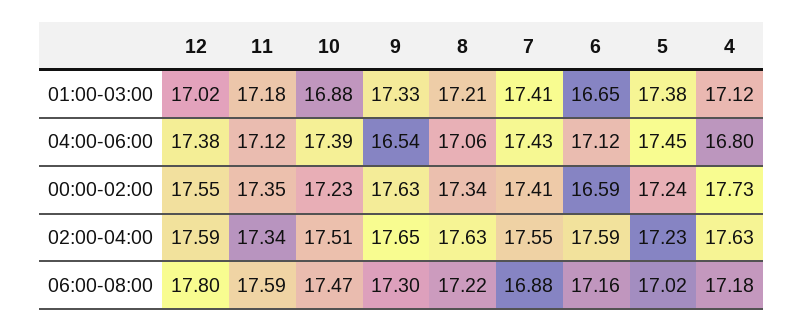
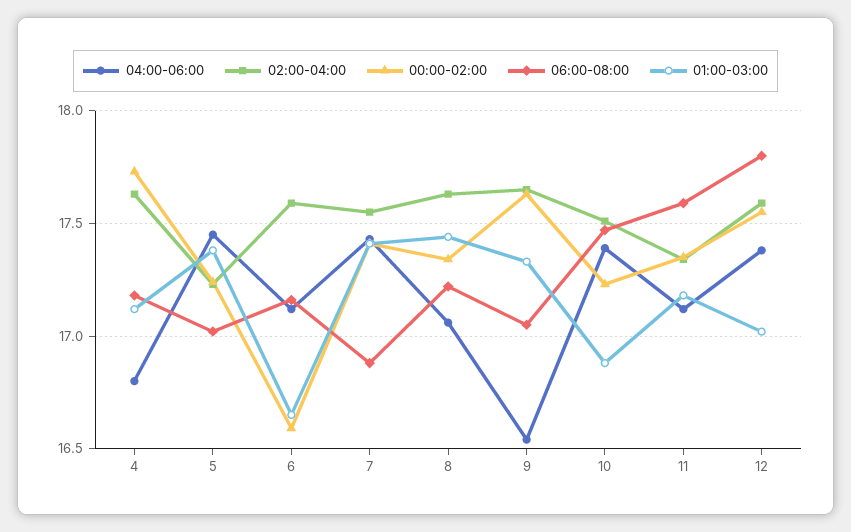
01:00-03:00, 8: 17.21 -> 17.45
06:00-08:00, 9: 17.3 -> 17.05

